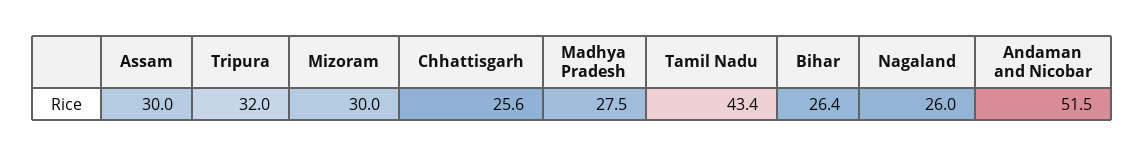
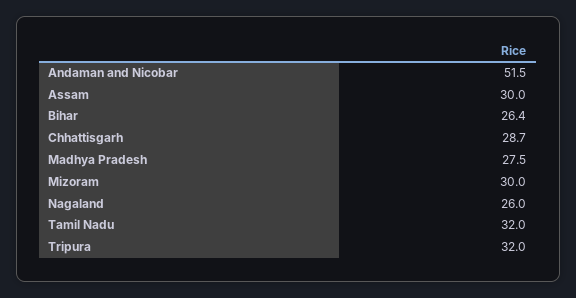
Chhattisgarh: 25.6 -> 28.7
Tamil Nadu: 43.4 -> 32

